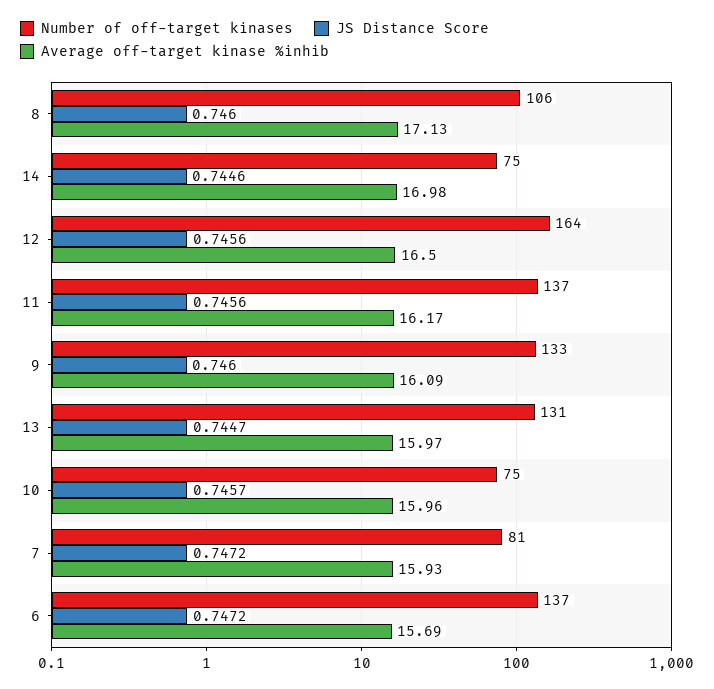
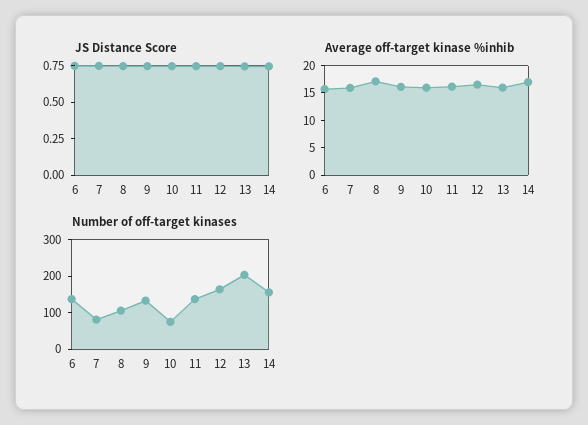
Number of off-target kinases, 14: 75 -> 150
Number of off-target kinases, 13: 131 -> 200

